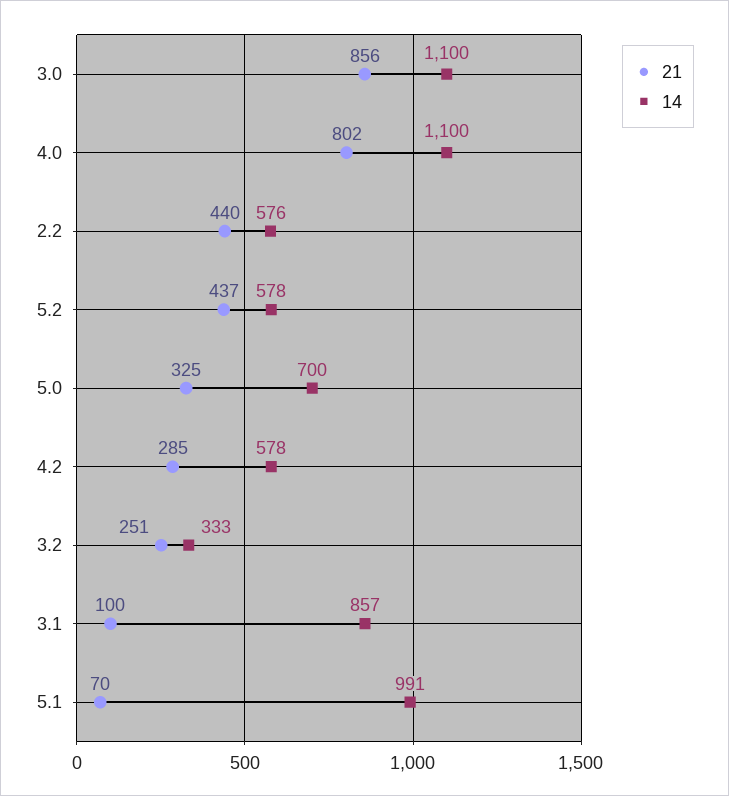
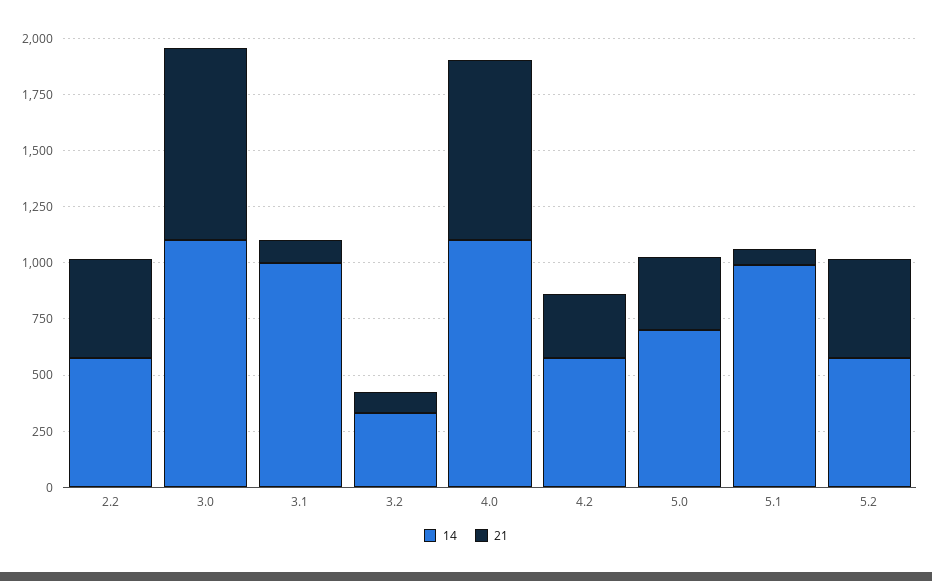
21, 3.2: 251 -> 100
14, 3.1: 857 -> 1000

